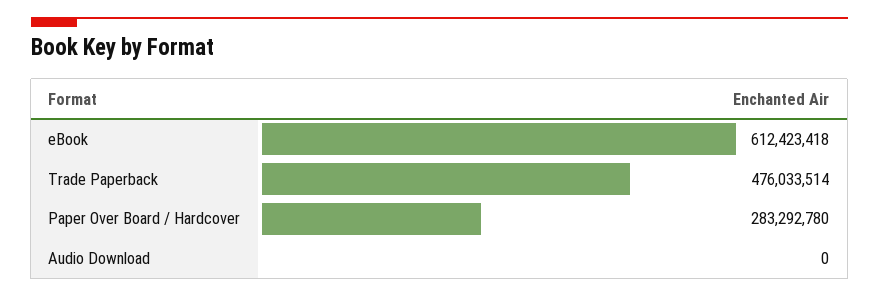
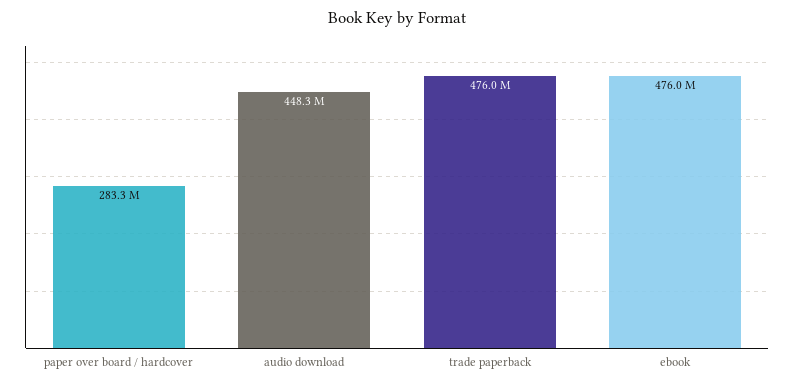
eBook: 612423418 -> 476000000
Audio Download: 0 -> 448300000

